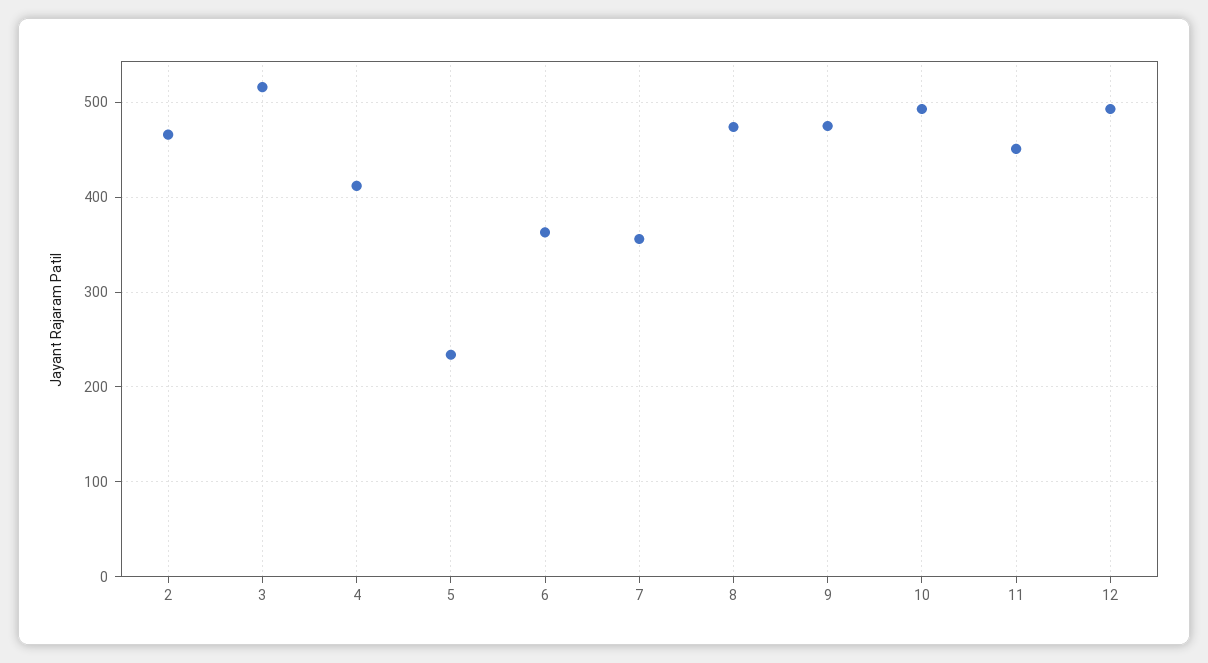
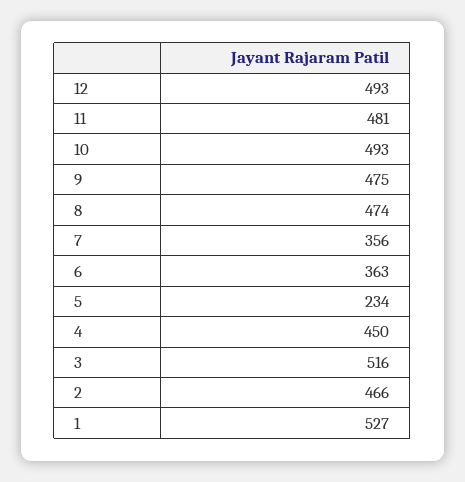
4: 410 -> 450
11: 450 -> 481
1: none -> 527

